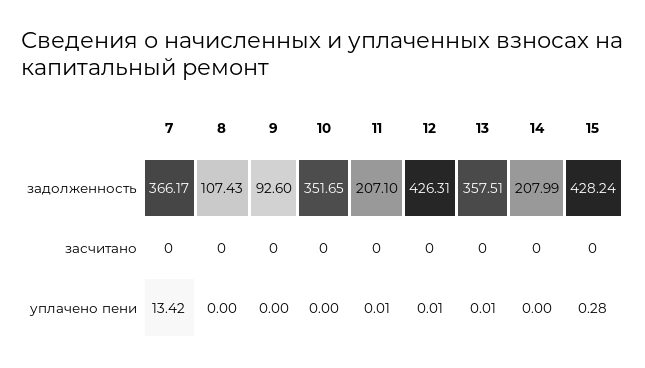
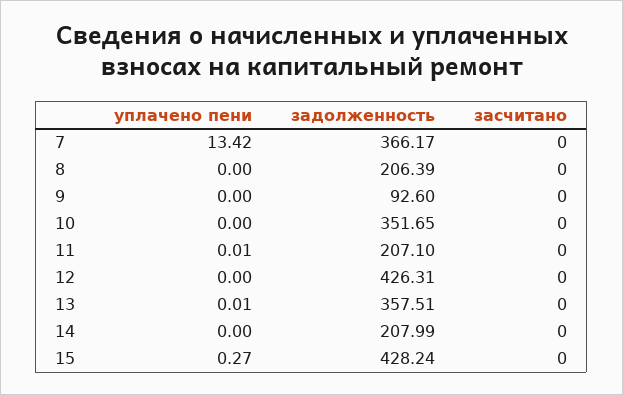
8, задолженность: 107.43 -> 206.39
12, уплачено пени: 0.01 -> 0
15, уплачено пени: 0.28 -> 0.27

